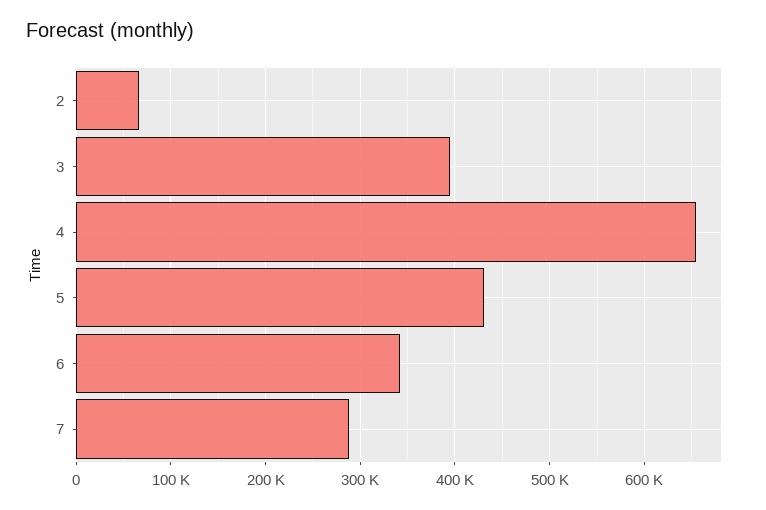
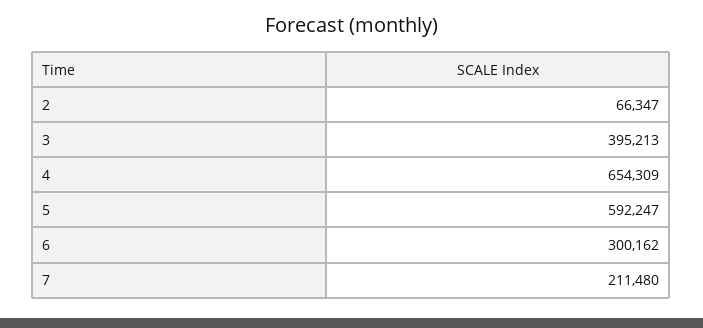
5: 430000 -> 592247
6: 340000 -> 300162
7: 290000 -> 211480

